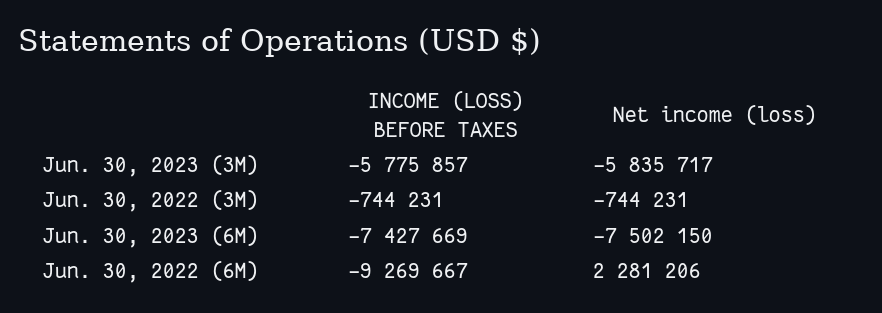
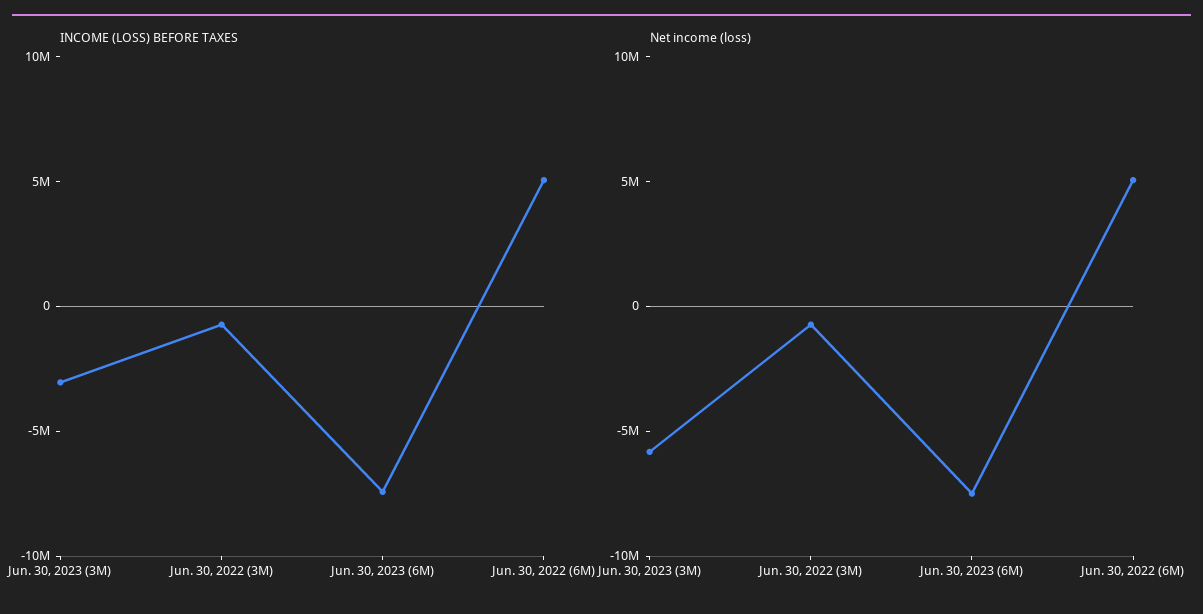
INCOME (LOSS) BEFORE TAXES, Jun. 30, 2023 (3M): -5775857 -> -3000000
INCOME (LOSS) BEFORE TAXES, Jun. 30, 2022 (6M): -9269667 -> 5000000
Net income (loss), Jun. 30, 2022 (6M): 2281206 -> 5000000

